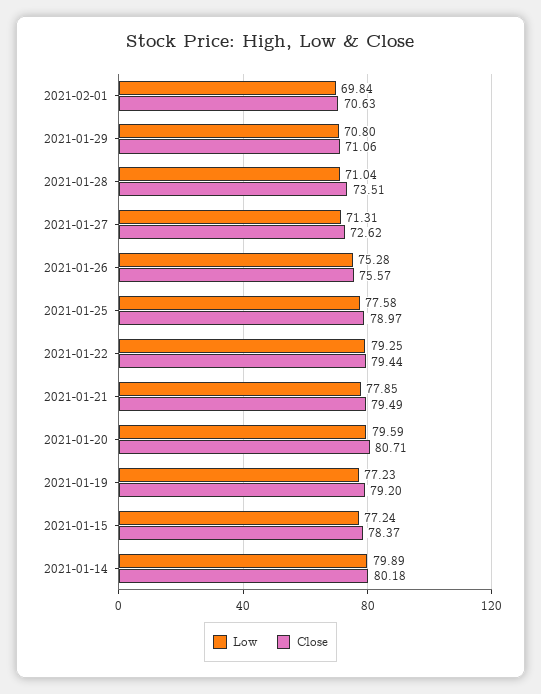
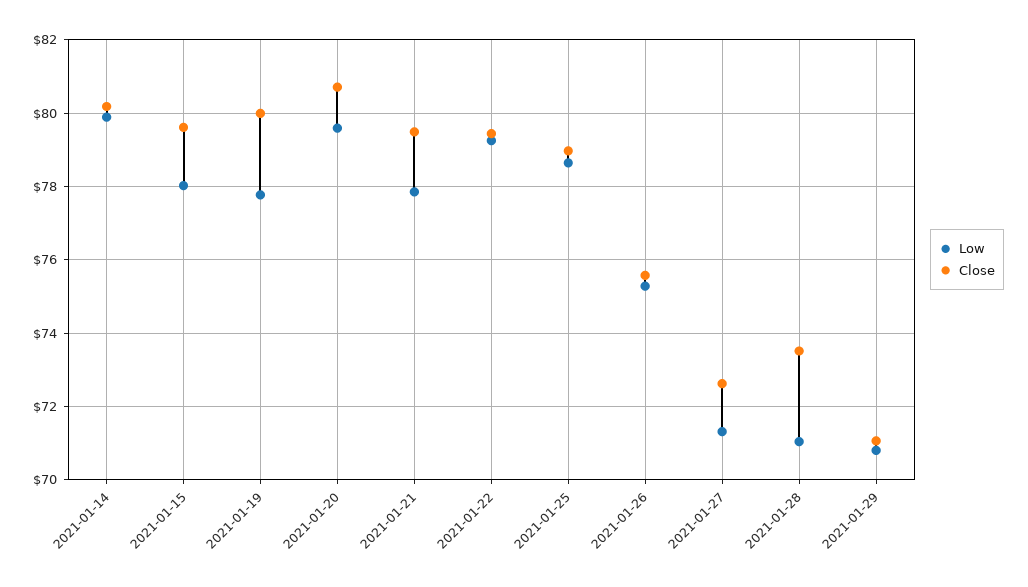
Low, 2021-02-01: 69.84 -> none
Close, 2021-02-01: 70.63 -> none
Low, 2021-01-25: 77.58 -> 78.6
Low, 2021-01-19: 77.23 -> 77.8
Close, 2021-01-19: 79.2 -> 80
Low, 2021-01-15: 77.24 -> 78
Close, 2021-01-15: 78.37 -> 79.6

